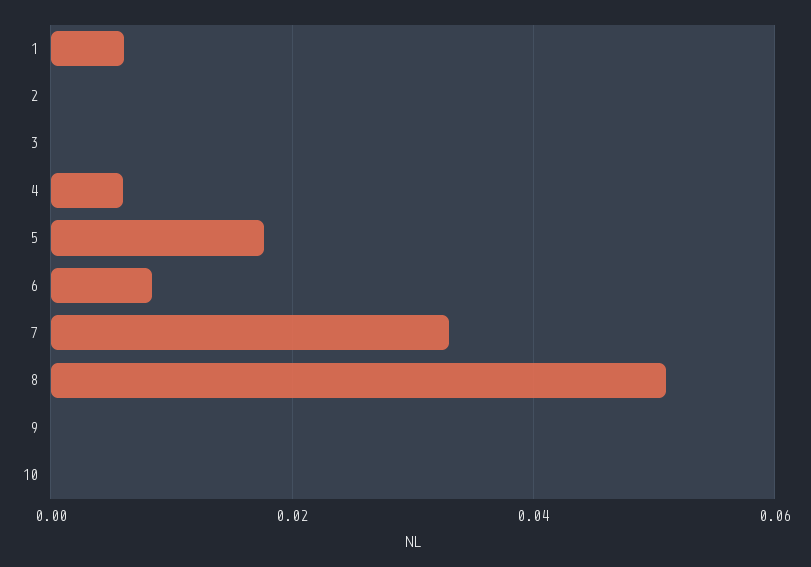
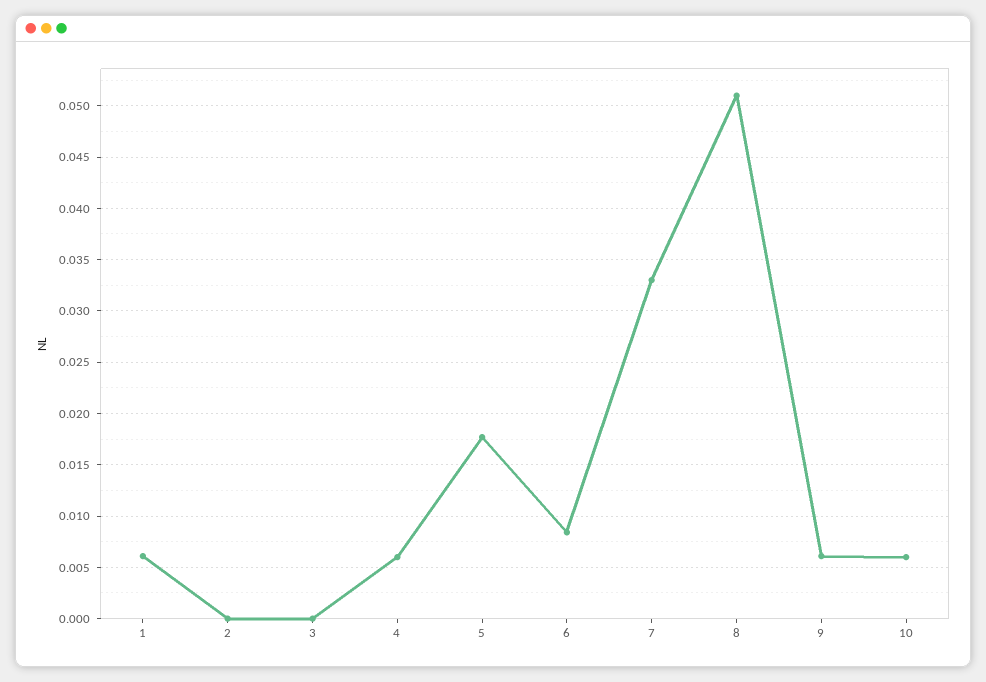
9: 0 -> 0.006
10: 0 -> 0.006

